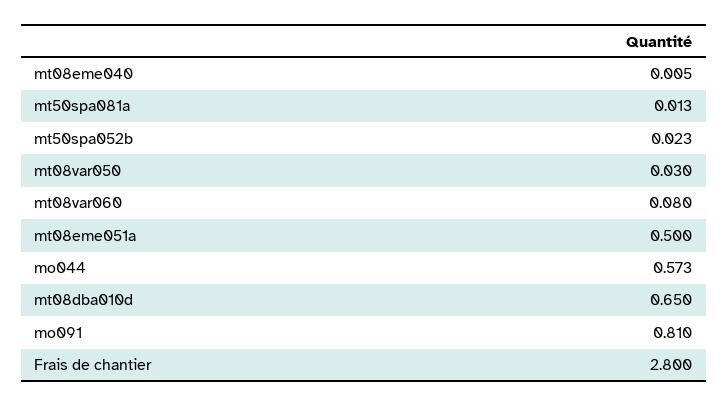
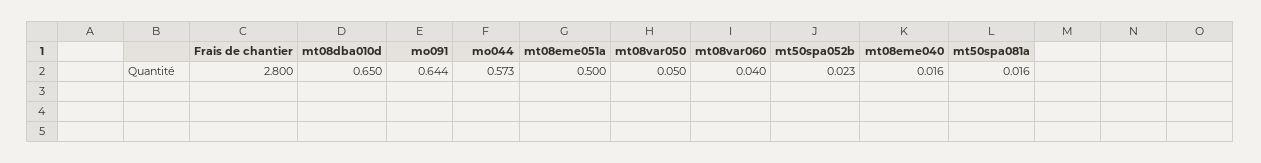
mt08eme040: 0.005 -> 0.016
mt50spa081a: 0.013 -> 0.016
mt08var050: 0.03 -> 0.05
mt08var060: 0.08 -> 0.04
mo091: 0.81 -> 0.644

